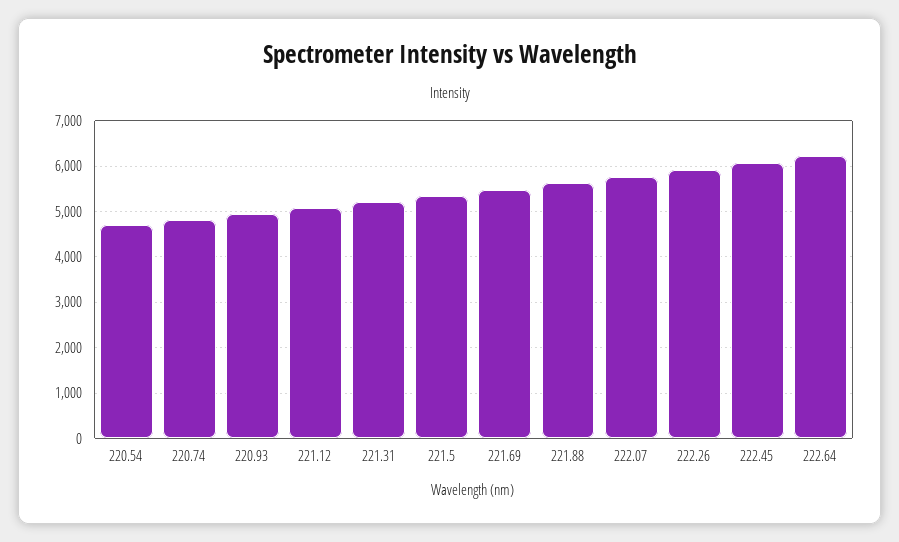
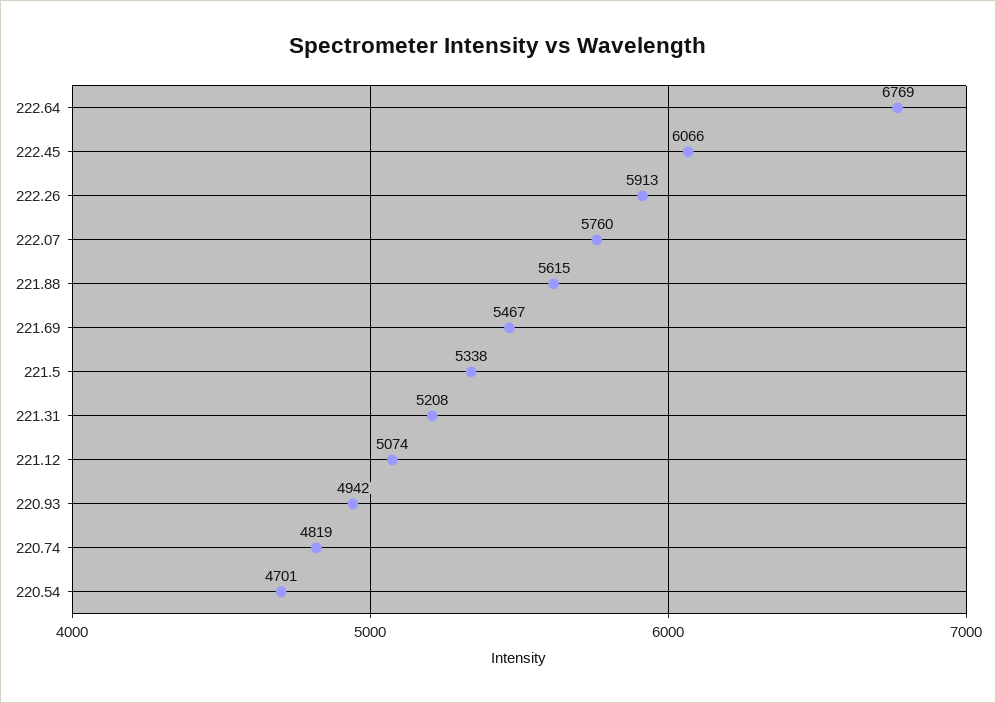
222.64: 6200 -> 6769

